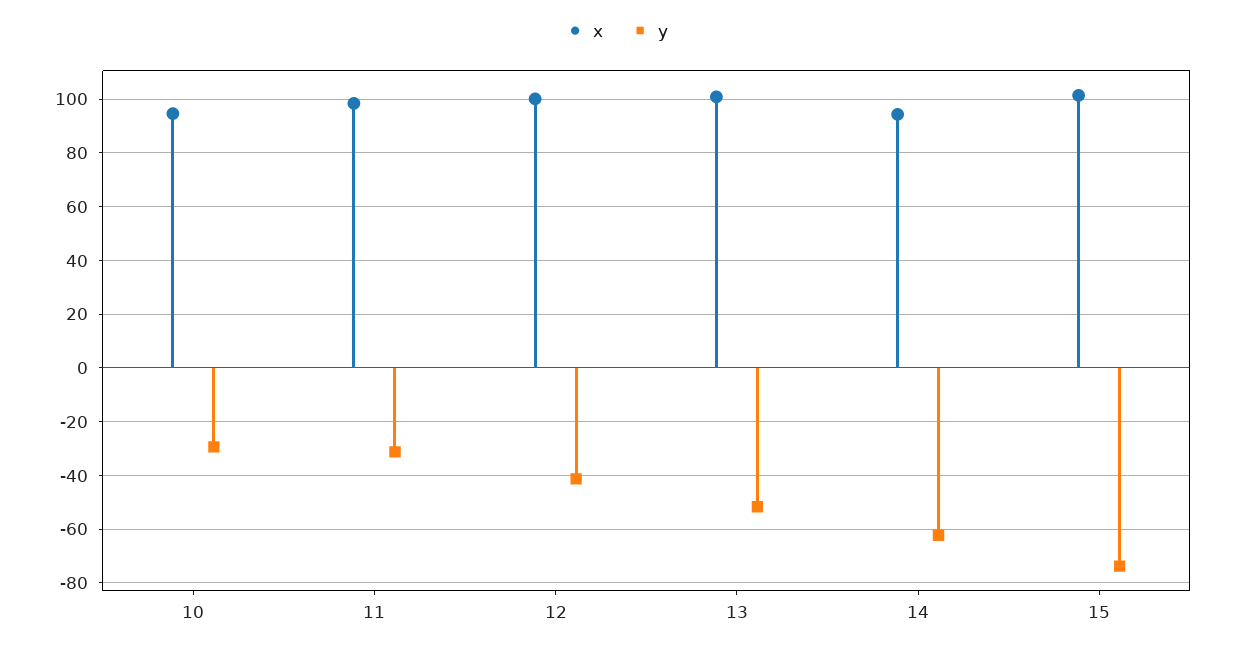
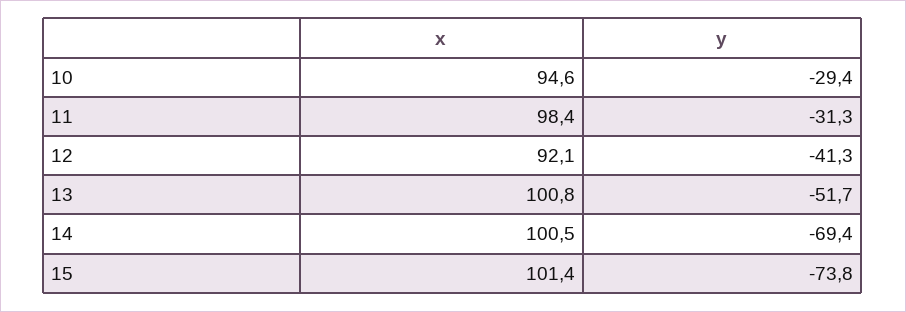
x, 12: 100 -> 92.1
x, 14: 95 -> 100.5
y, 14: -62.5 -> -69.4

